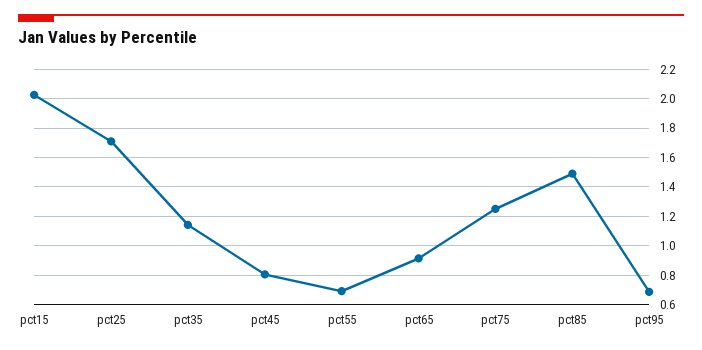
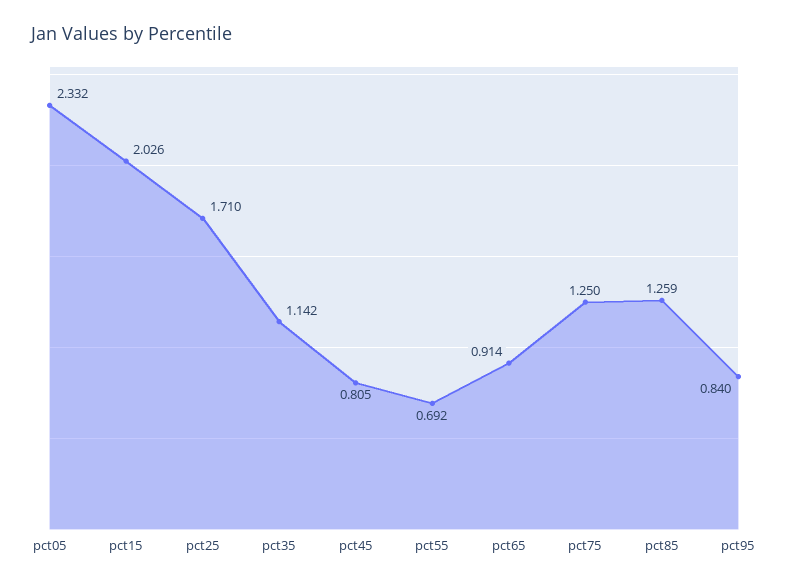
pct85: 1.5 -> 1.259
pct95: 0.7 -> 0.84
pct05: none -> 2.332

